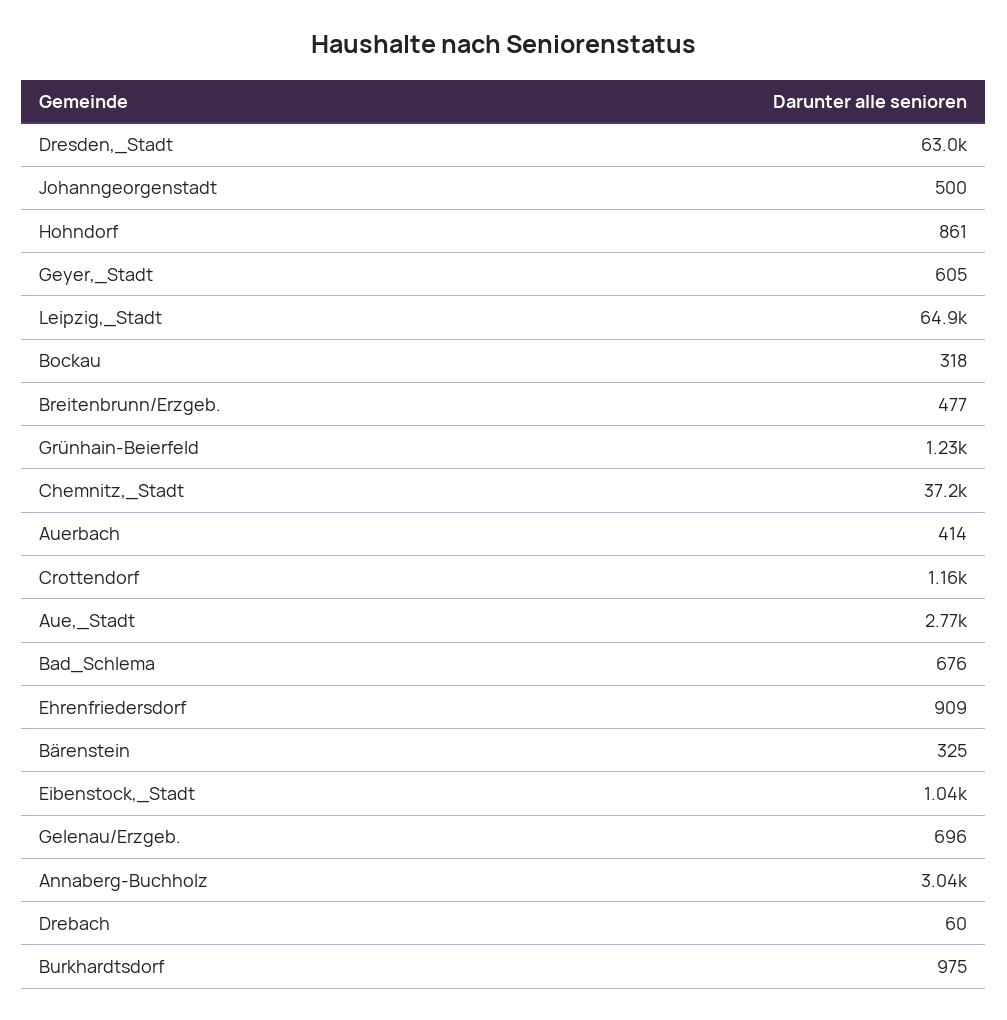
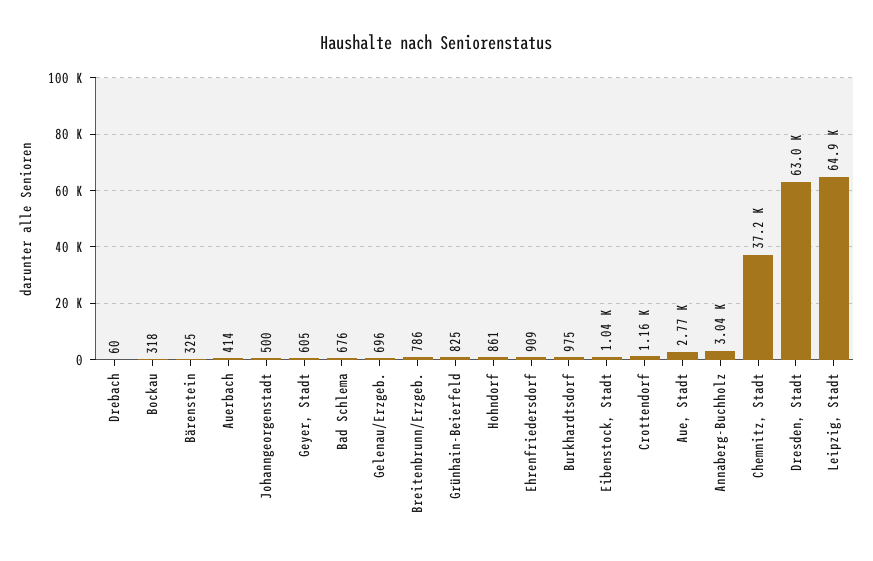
Breitenbrunn/Erzgeb.: 477 -> 786
Grünhain-Beierfeld: 1230 -> 825

